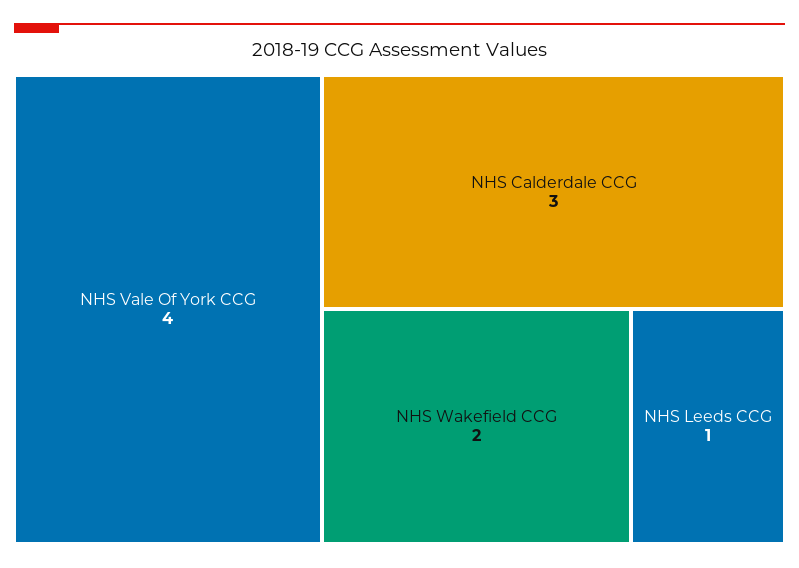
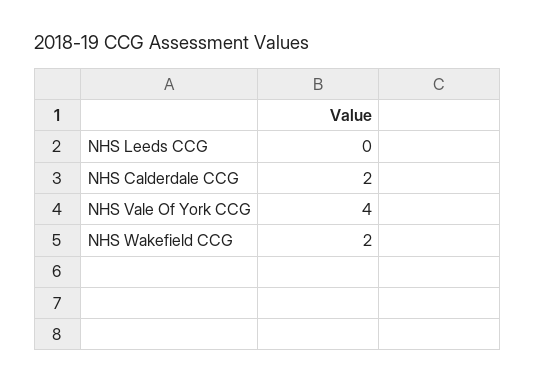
NHS Calderdale CCG: 3 -> 2
NHS Leeds CCG: 1 -> 0

